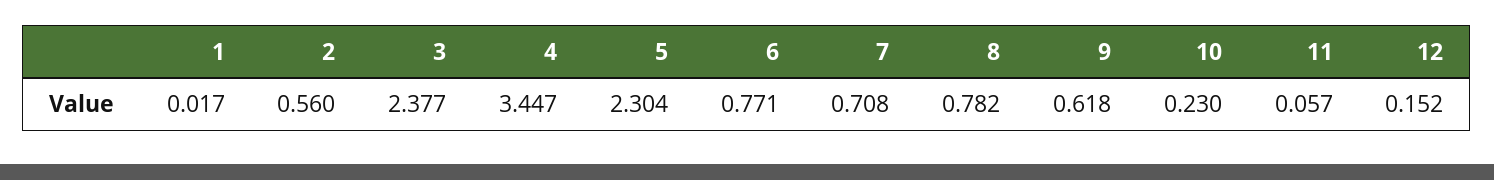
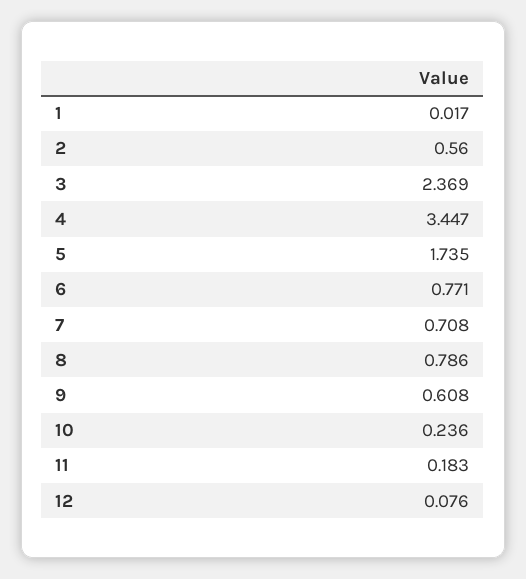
3: 2.377 -> 2.369
5: 2.304 -> 1.735
8: 0.782 -> 0.786
9: 0.618 -> 0.608
10: 0.23 -> 0.236
11: 0.057 -> 0.183
12: 0.152 -> 0.076

